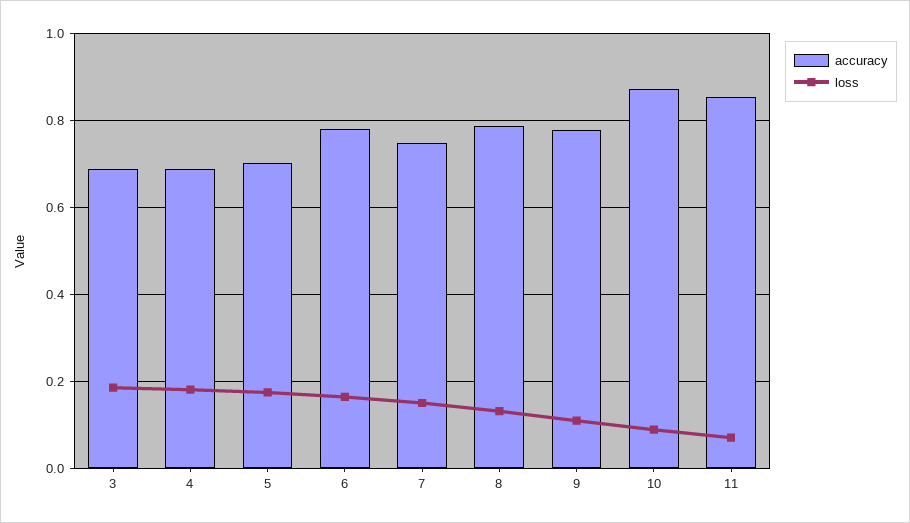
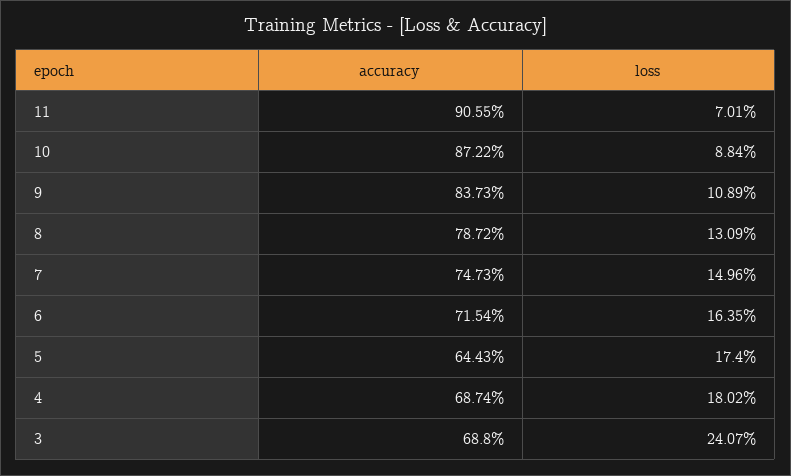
loss, 3: 0.18 -> 0.2407
accuracy, 5: 0.7 -> 0.6443
accuracy, 6: 0.78 -> 0.7154
accuracy, 9: 0.78 -> 0.8373
accuracy, 11: 0.86 -> 0.9055

